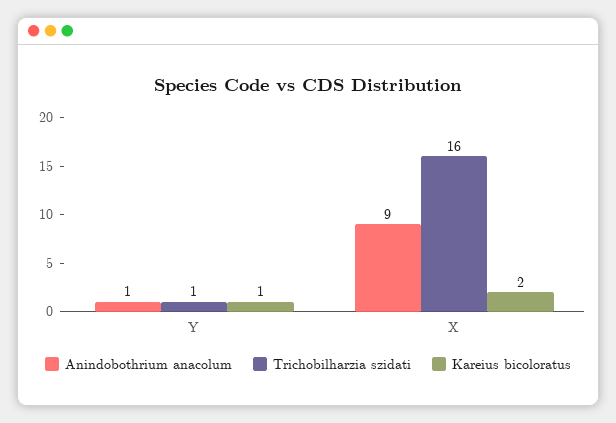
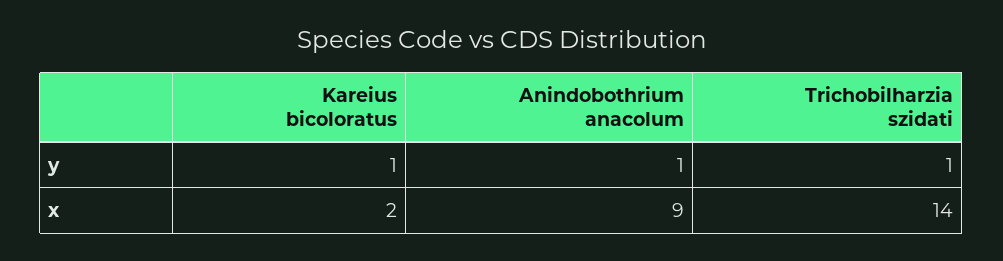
Trichobilharzia szidati, X: 16 -> 14

